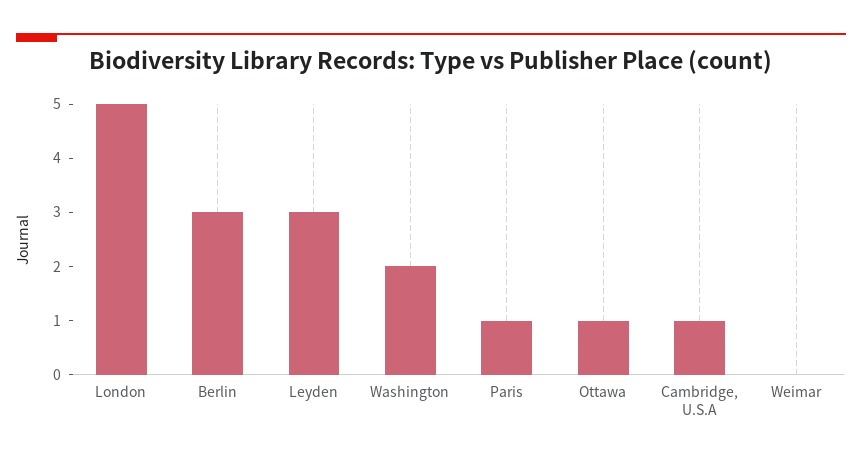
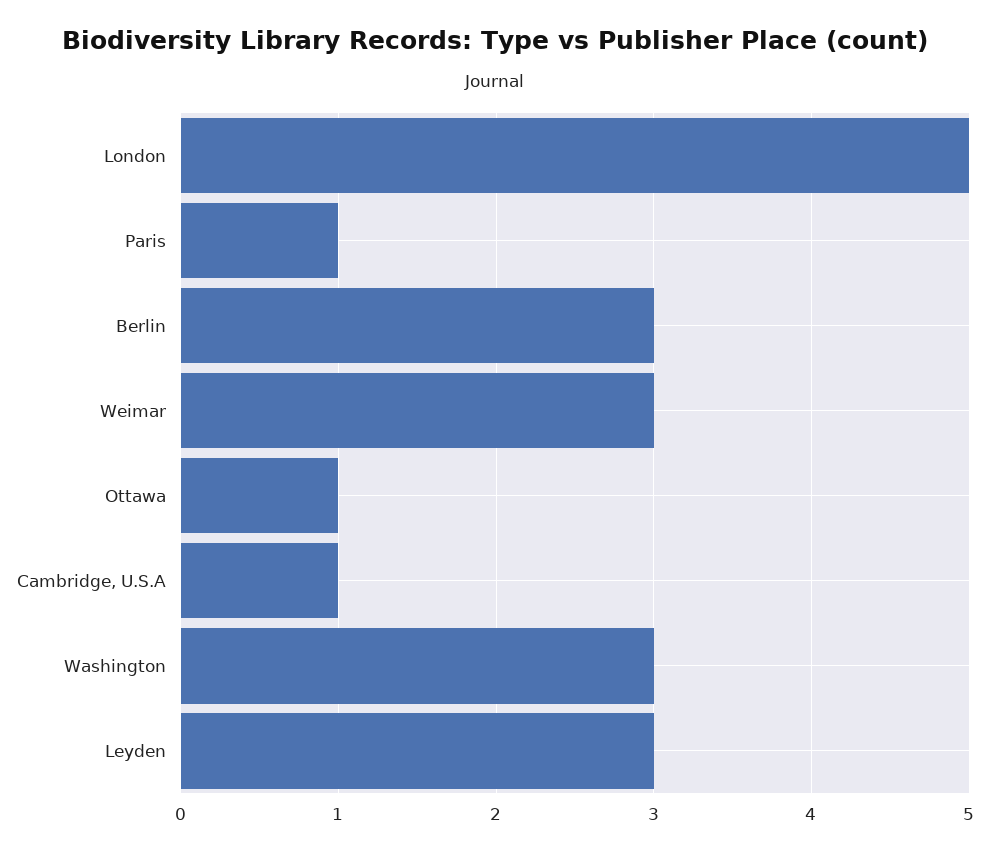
Washington: 2 -> 3
Weimar: 0 -> 3

